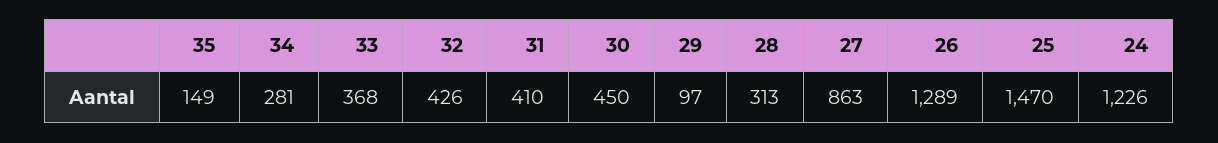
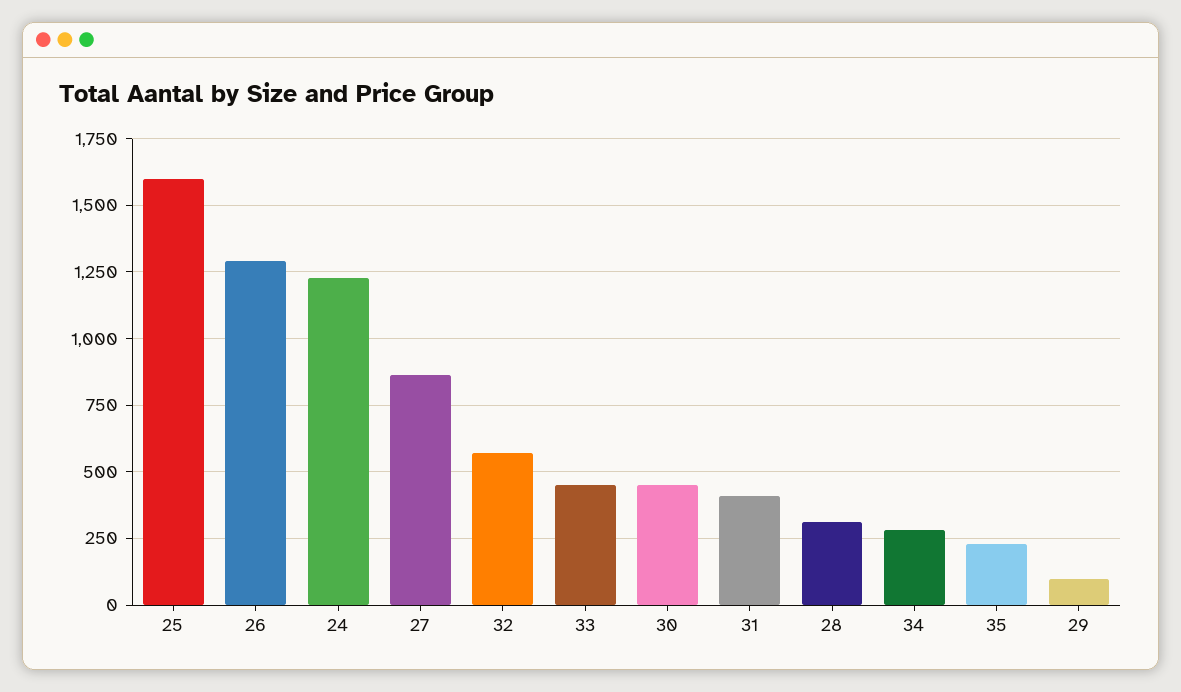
35: 149 -> 225
33: 368 -> 450
32: 426 -> 575
25: 1470 -> 1600

